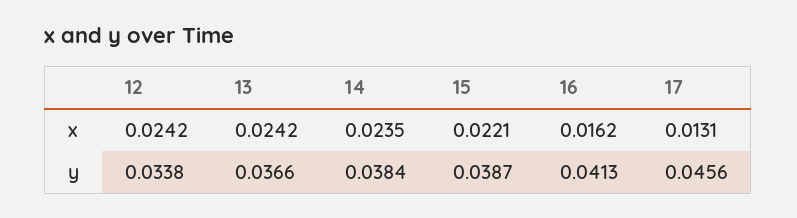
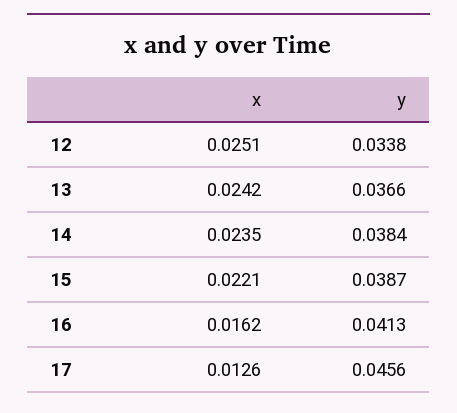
12, x: 0.0242 -> 0.0251
17, x: 0.0131 -> 0.0126

